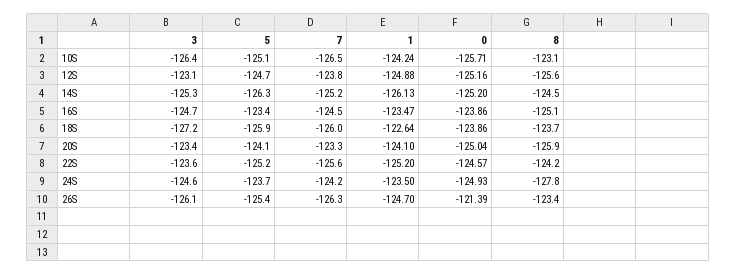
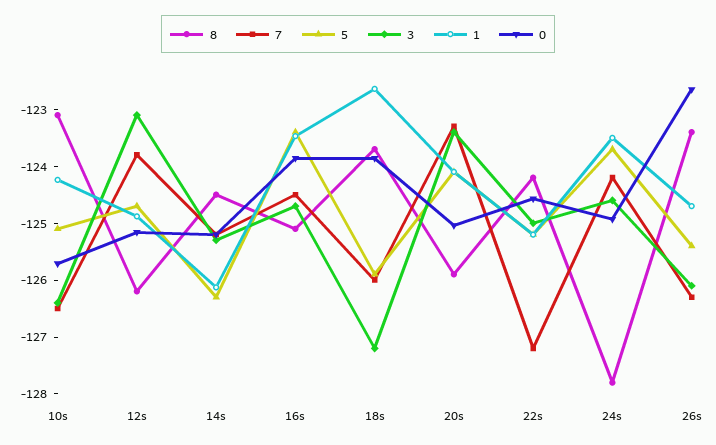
8, 12S: -125.6 -> -126.2
3, 22S: -123.6 -> -125
7, 22S: -125.6 -> -127.2
0, 26S: -121.39 -> -122.6

